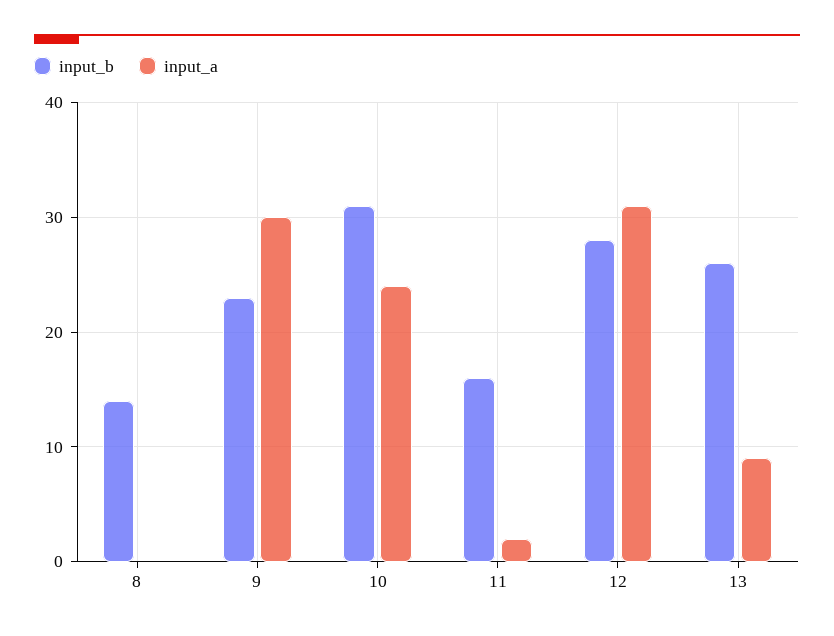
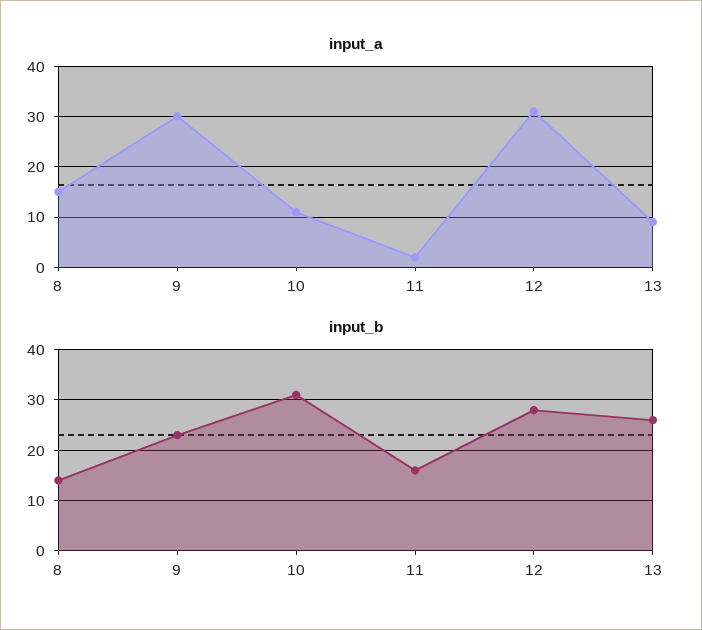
input_a, 8: 0 -> 15
input_a, 10: 24 -> 10

